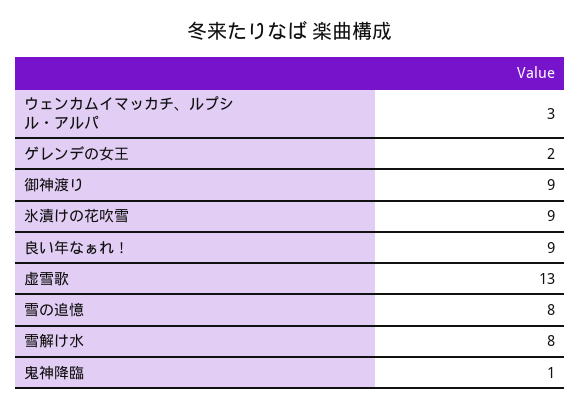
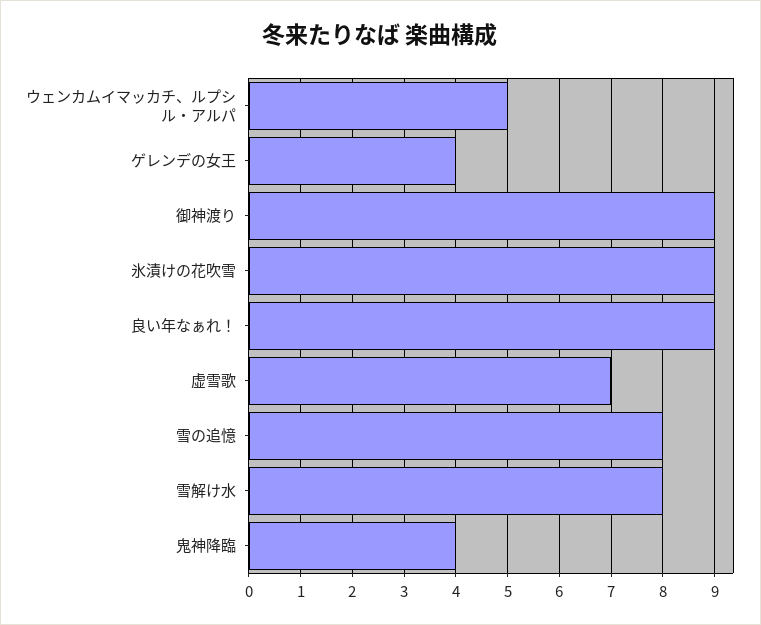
ウェンカムイマッカチ、ルプシル・アルパ: 3 -> 5
ゲレンデの女王: 2 -> 4
虚雪歌: 13 -> 7
鬼神降臨: 1 -> 4

